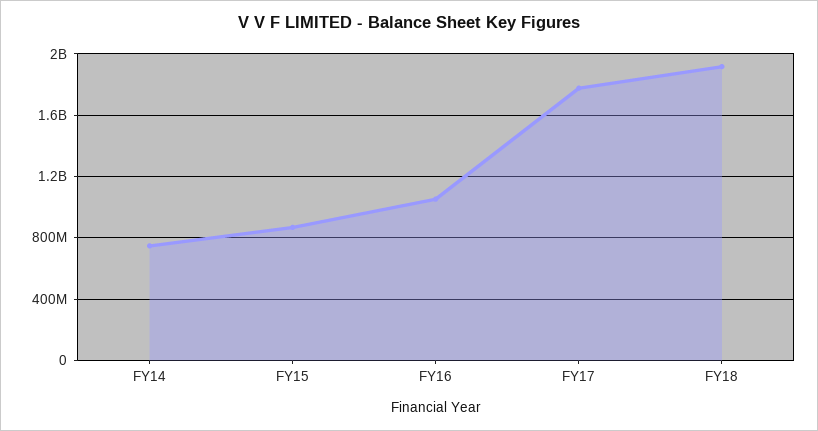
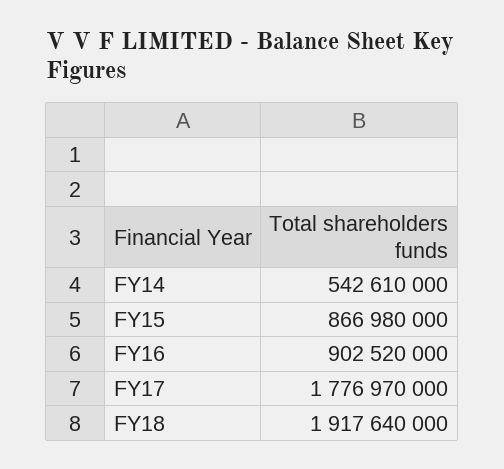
FY14: 750000000 -> 542610000
FY16: 1050000000 -> 902520000

